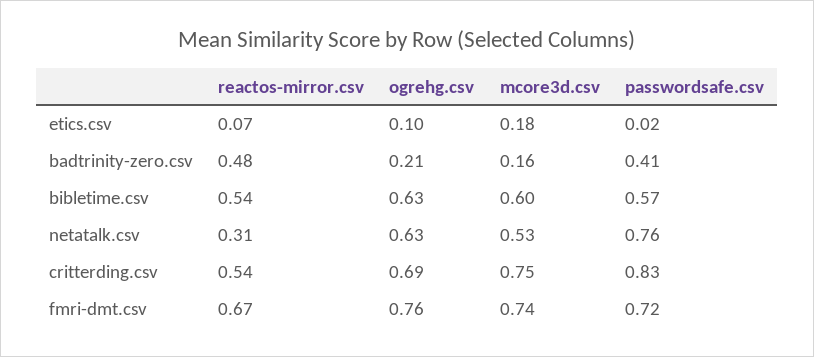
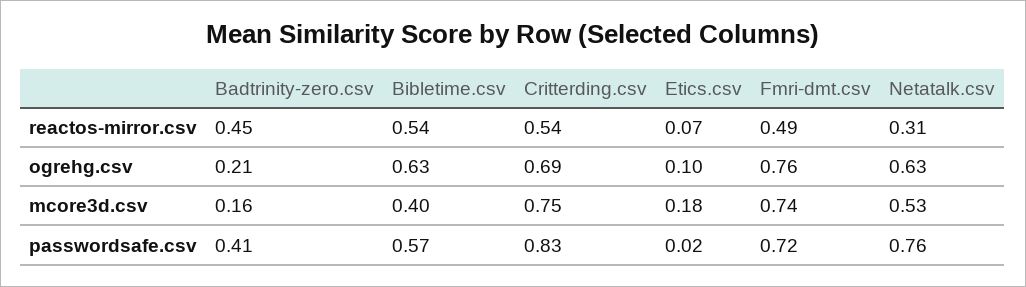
reactos-mirror.csv, badtrinity-zero.csv: 0.48 -> 0.45
mcore3d.csv, bibletime.csv: 0.6 -> 0.4
reactos-mirror.csv, fmri-dmt.csv: 0.67 -> 0.49

